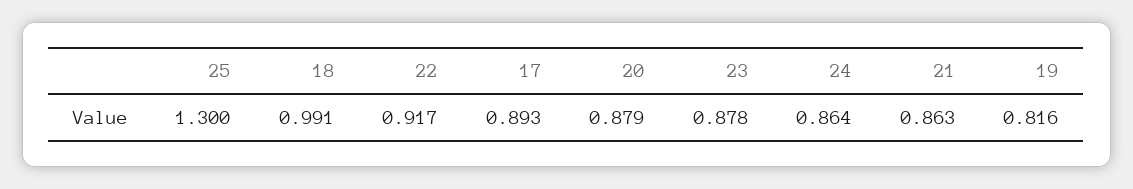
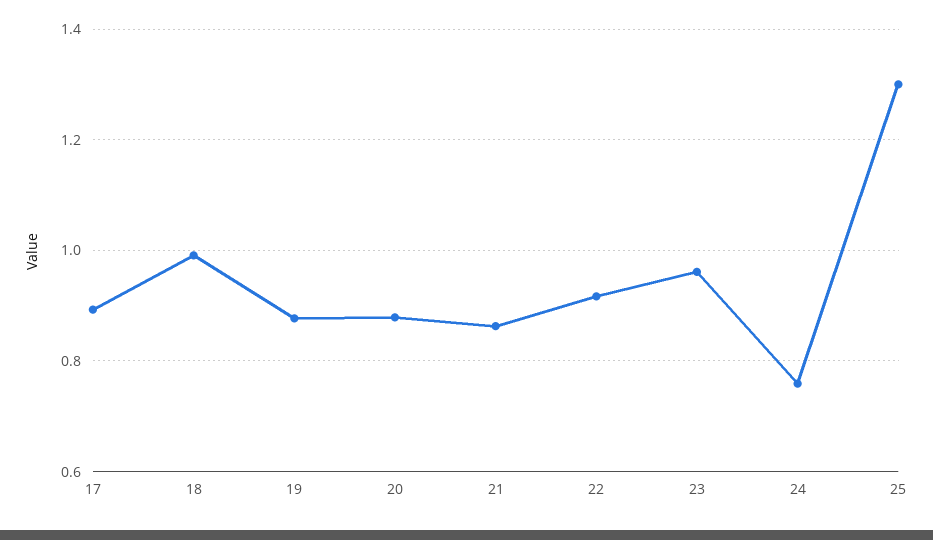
23: 0.878 -> 0.96
24: 0.864 -> 0.76
19: 0.816 -> 0.88

